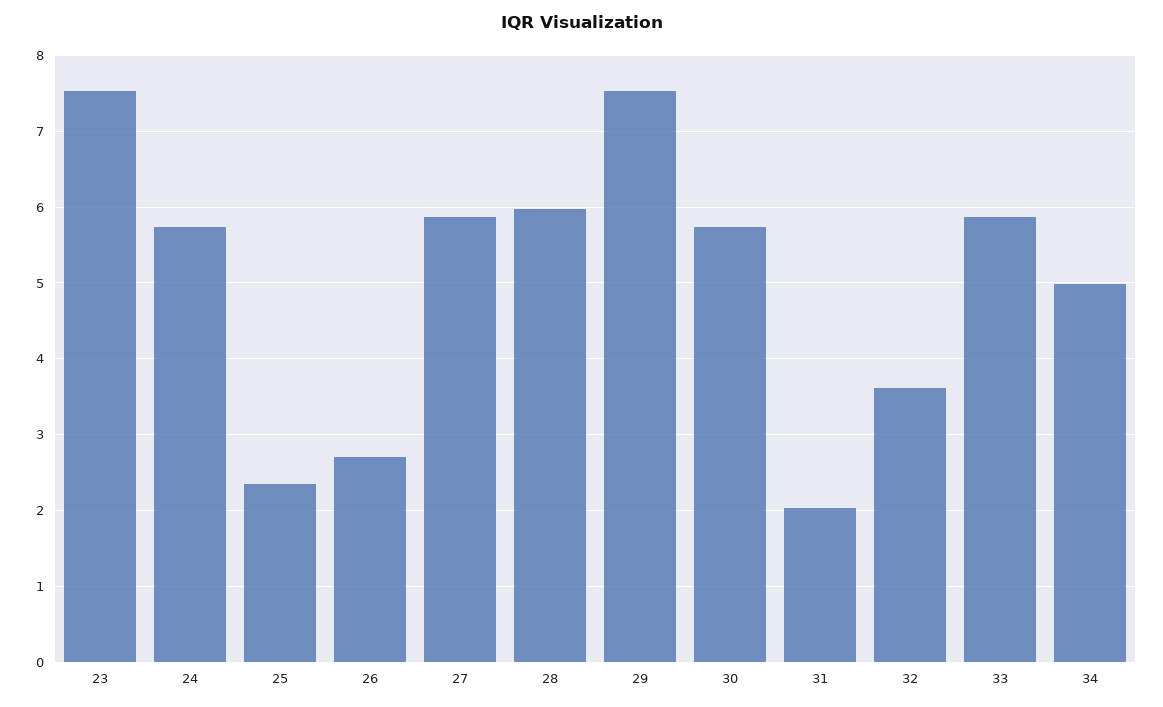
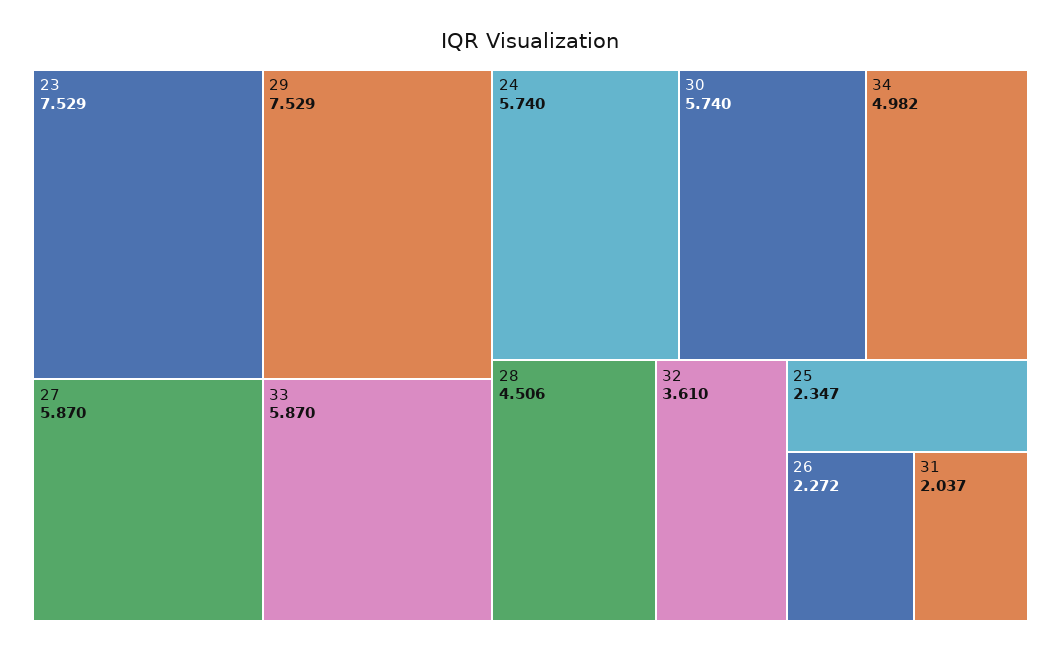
26: 2.7 -> 2.272
28: 6 -> 4.506

